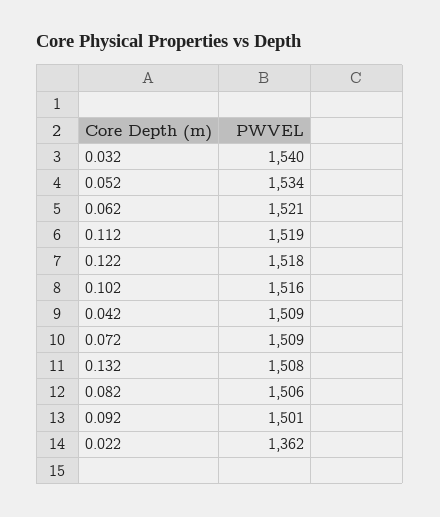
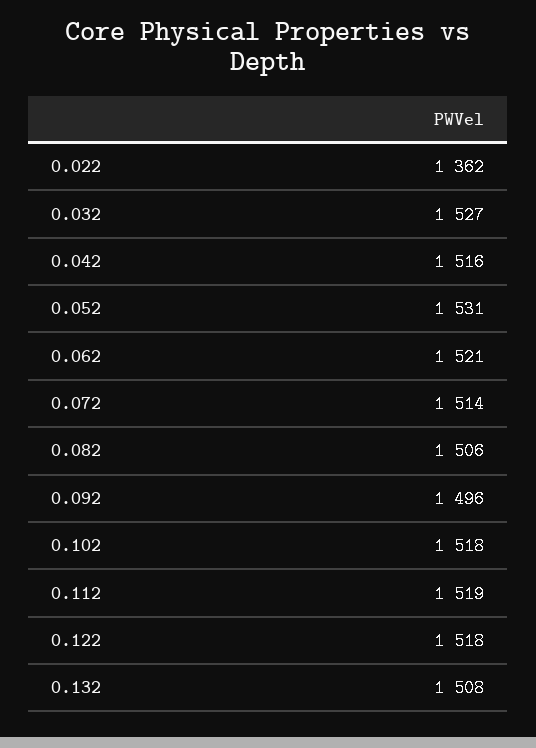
0.032: 1540 -> 1527
0.052: 1534 -> 1531
0.102: 1516 -> 1518
0.042: 1509 -> 1516
0.072: 1509 -> 1514
0.092: 1501 -> 1496

